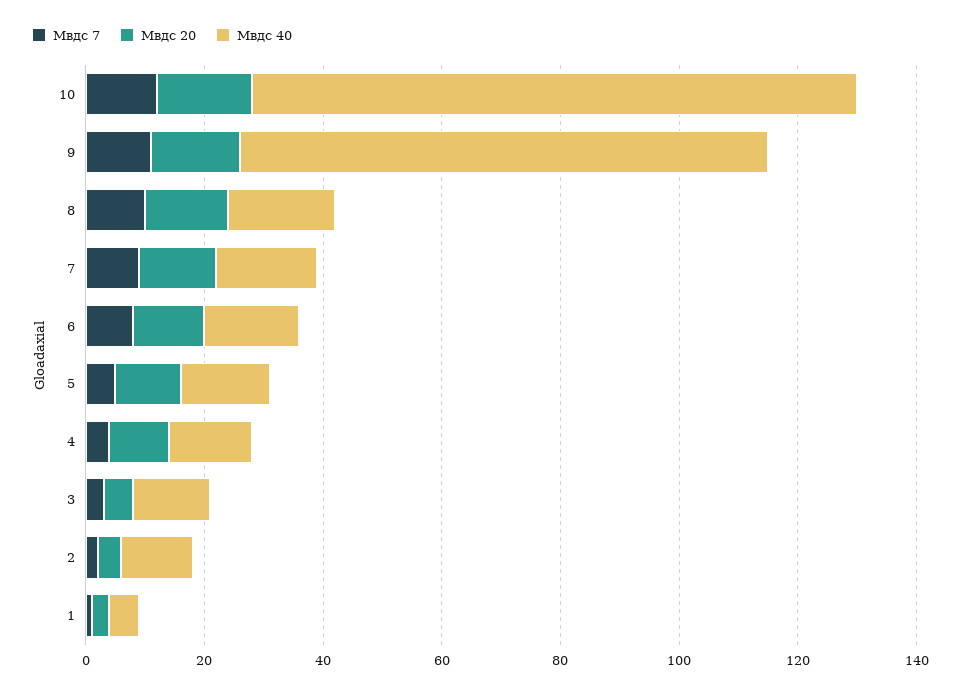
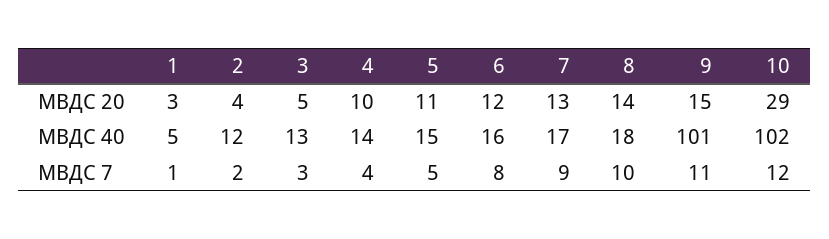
Мвдс 20, 10: 15 -> 29
Мвдс 40, 9: 90 -> 101

